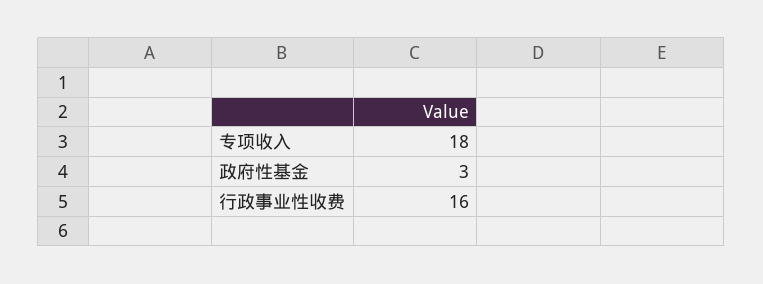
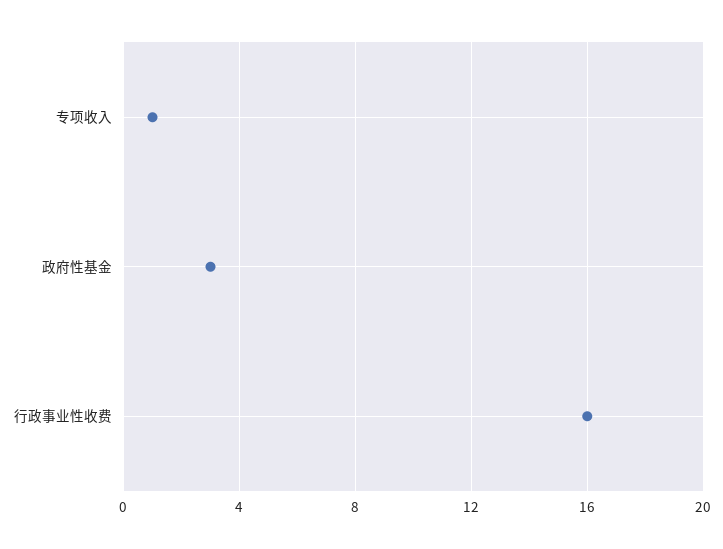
专项收入: 18 -> 1

